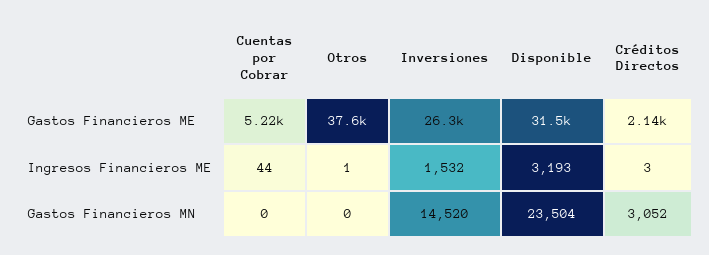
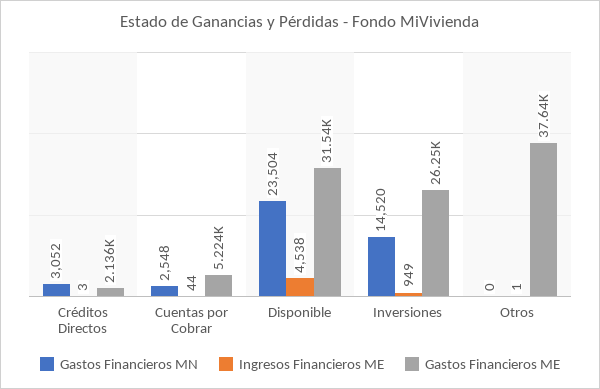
Ingresos Financieros ME, Inversiones: 1532 -> 949
Ingresos Financieros ME, Disponible: 3193 -> 4538
Gastos Financieros MN, Cuentas por Cobrar: 0 -> 2548

